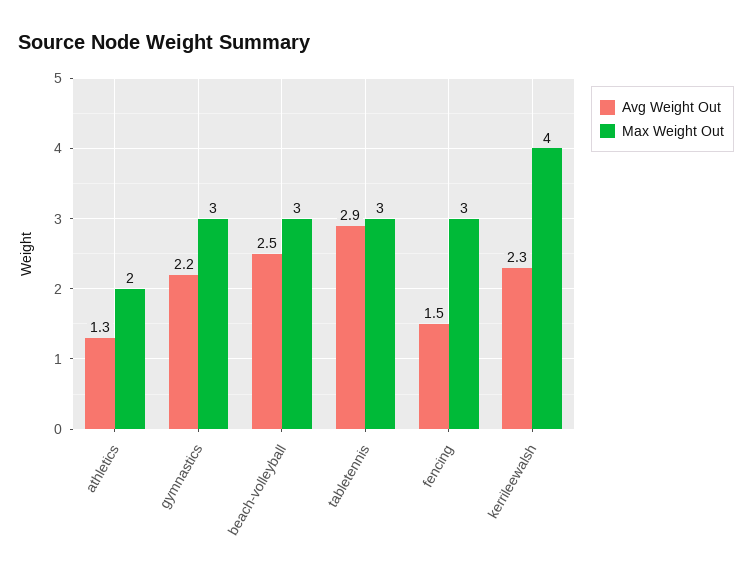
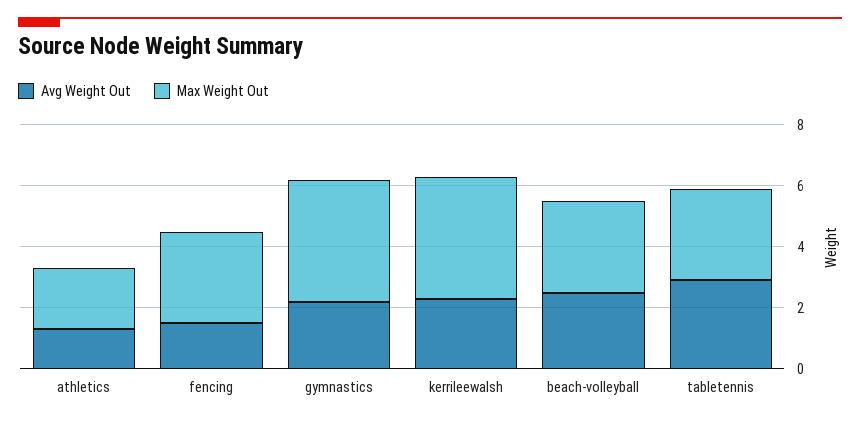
Max Weight Out, gymnastics: 3 -> 4

